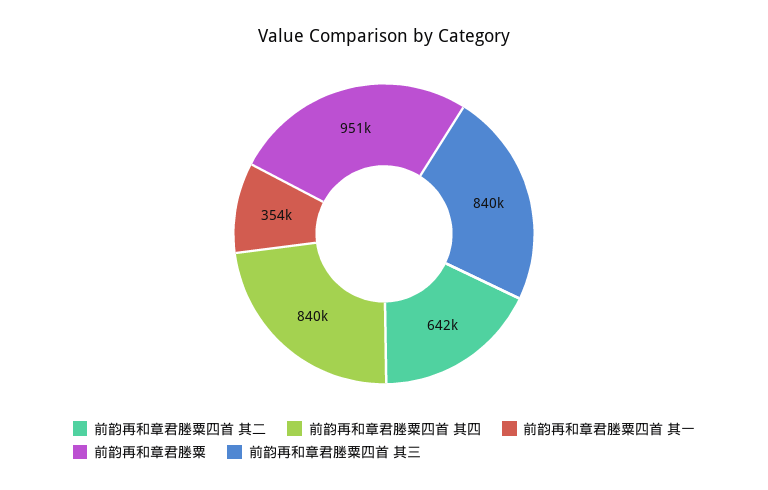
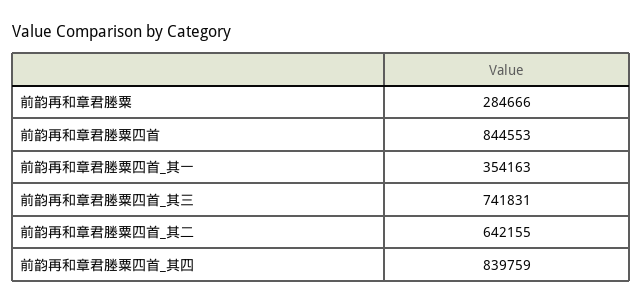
前韵再和章君塍粟: 951000 -> 284666
前韵再和章君塍粟四首 其三: 840000 -> 741831
前韵再和章君塍粟四首: none -> 844553

